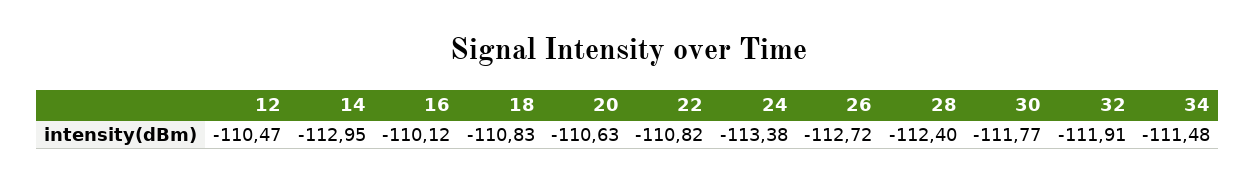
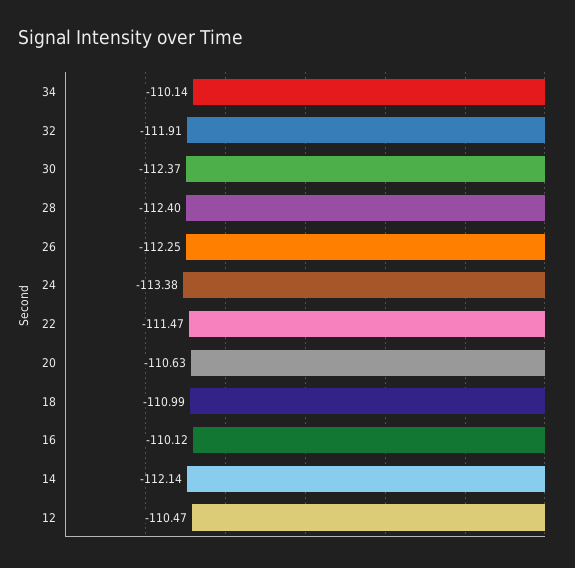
14: -112.95 -> -112.14
18: -110.83 -> -110.99
22: -110.82 -> -111.47
26: -112.72 -> -112.25
30: -111.77 -> -112.37
34: -111.48 -> -110.14

